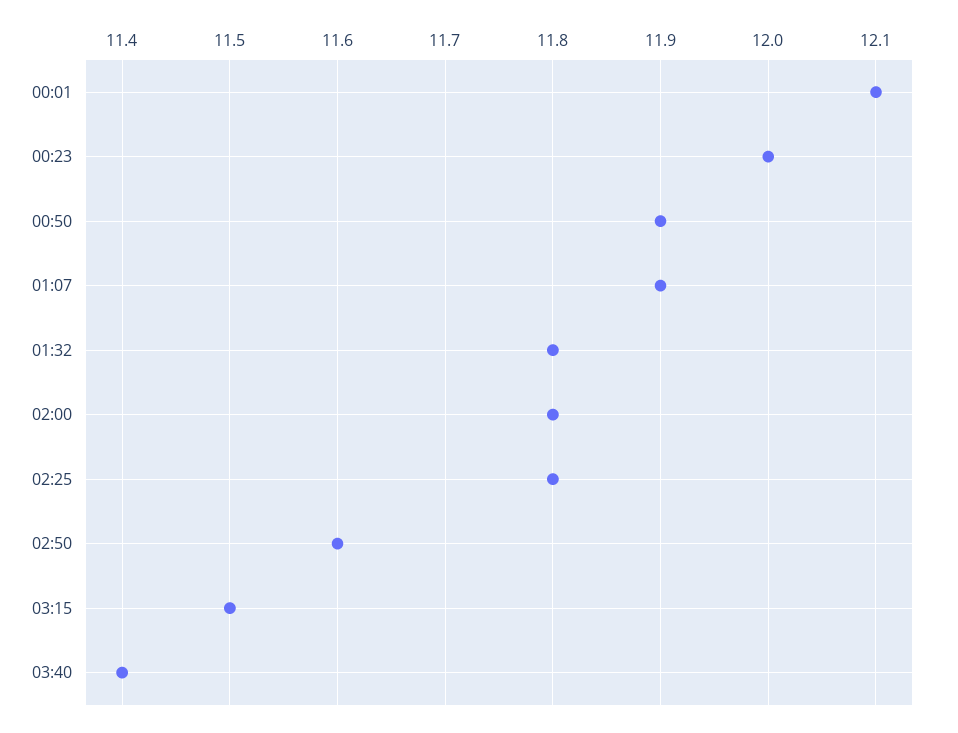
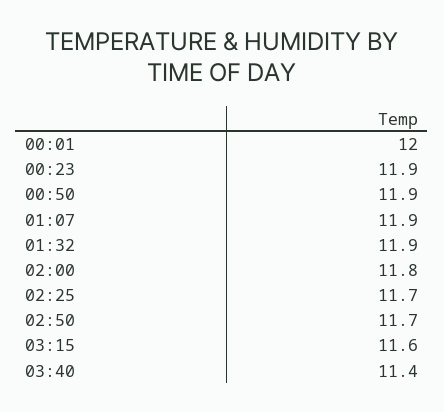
00:01: 12.1 -> 12
00:23: 12 -> 11.9
01:32: 11.8 -> 11.9
02:25: 11.8 -> 11.7
02:50: 11.6 -> 11.7
03:15: 11.5 -> 11.6

